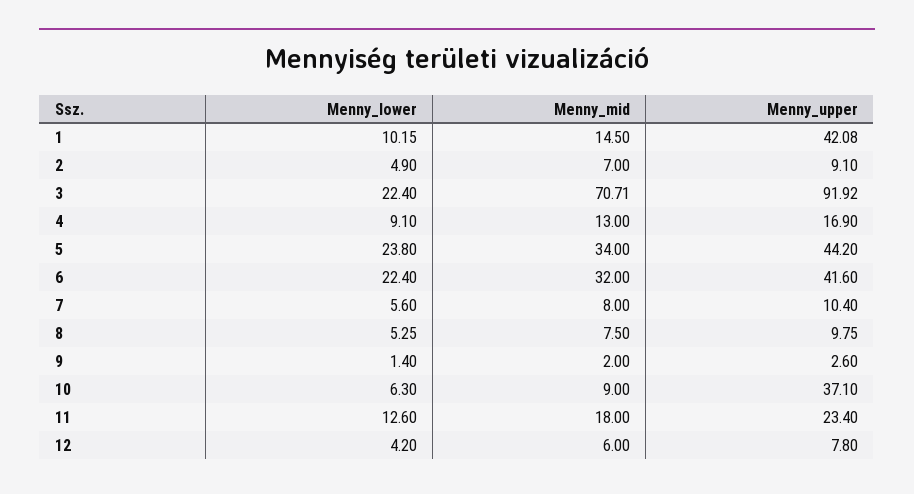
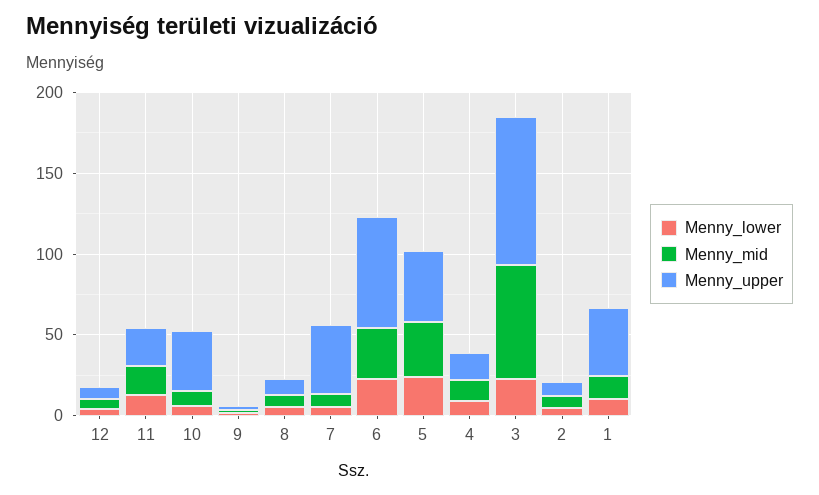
Menny_upper, 6: 41.6 -> 70
Menny_upper, 7: 10.4 -> 40

